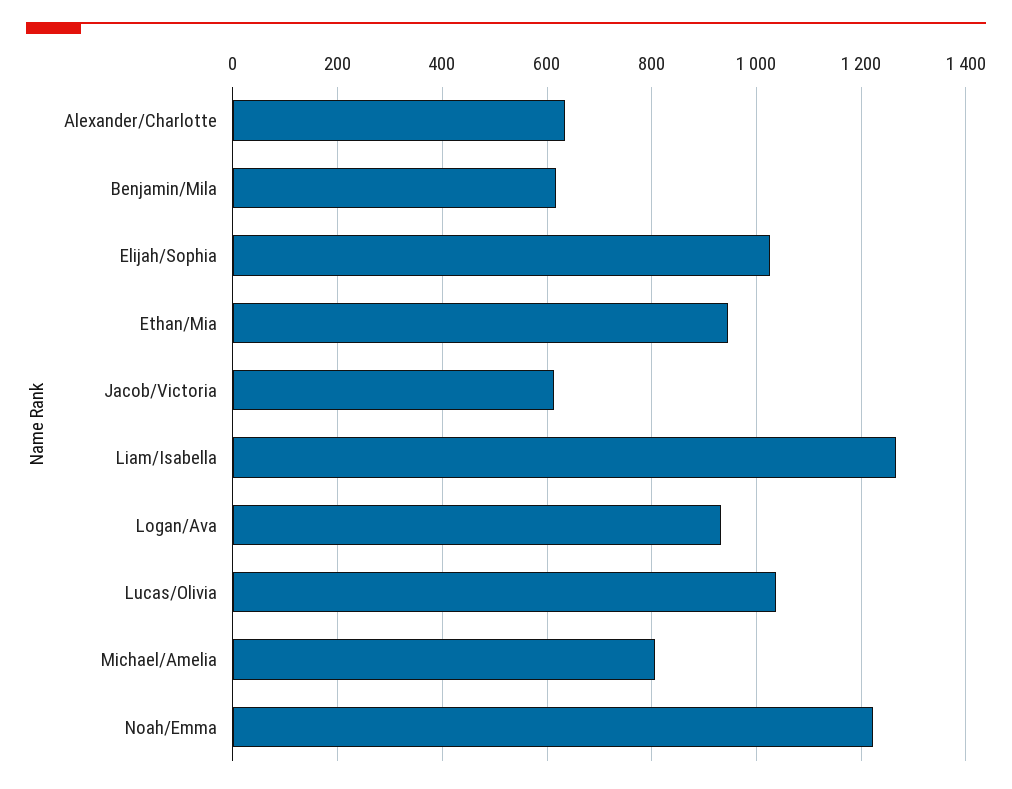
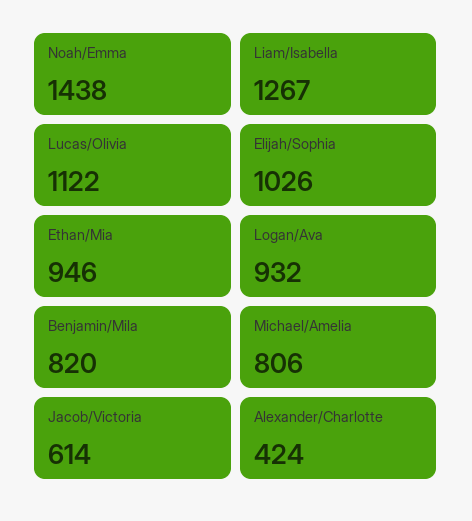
Alexander/Charlotte: 640 -> 424
Benjamin/Mila: 620 -> 820
Lucas/Olivia: 1040 -> 1122
Noah/Emma: 1220 -> 1438

